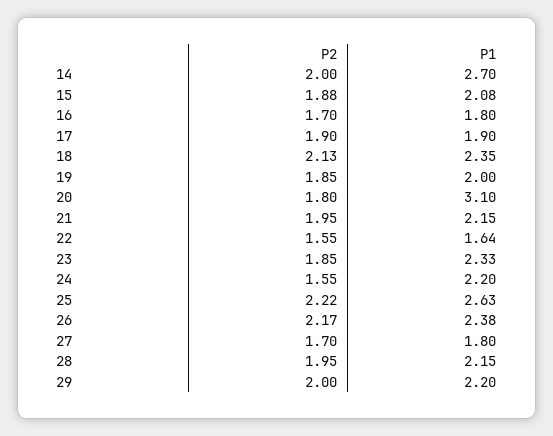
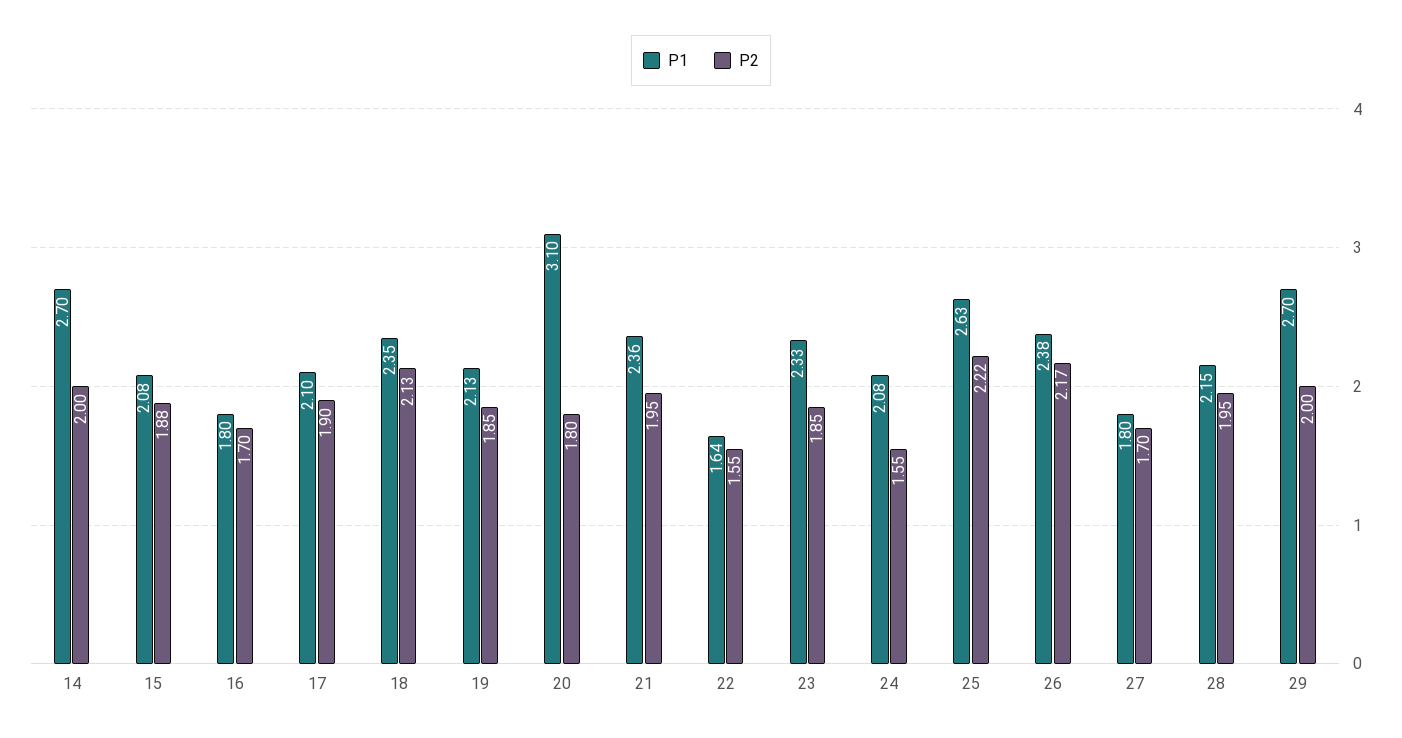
P1, 17: 1.9 -> 2.1
P1, 19: 2 -> 2.13
P1, 21: 2.15 -> 2.36
P1, 24: 2.2 -> 2.08
P1, 29: 2.2 -> 2.7

